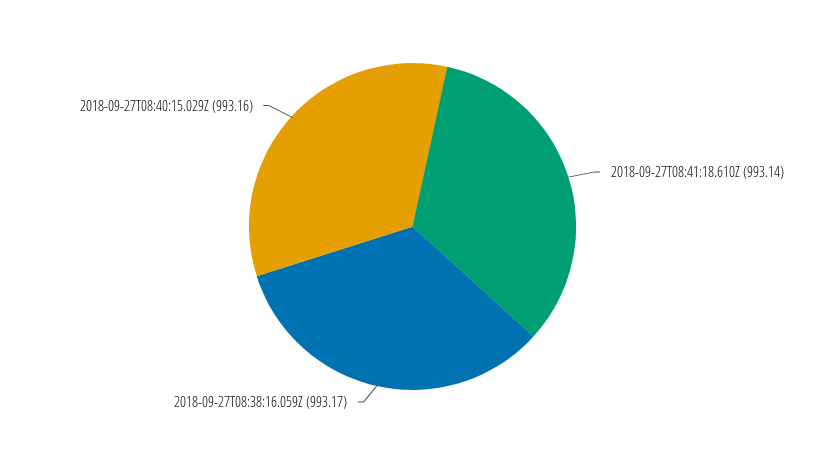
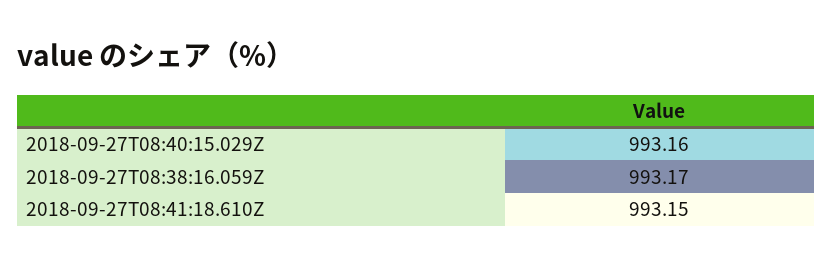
2018-09-27T08:41:18.610Z: 993.14 -> 993.15

